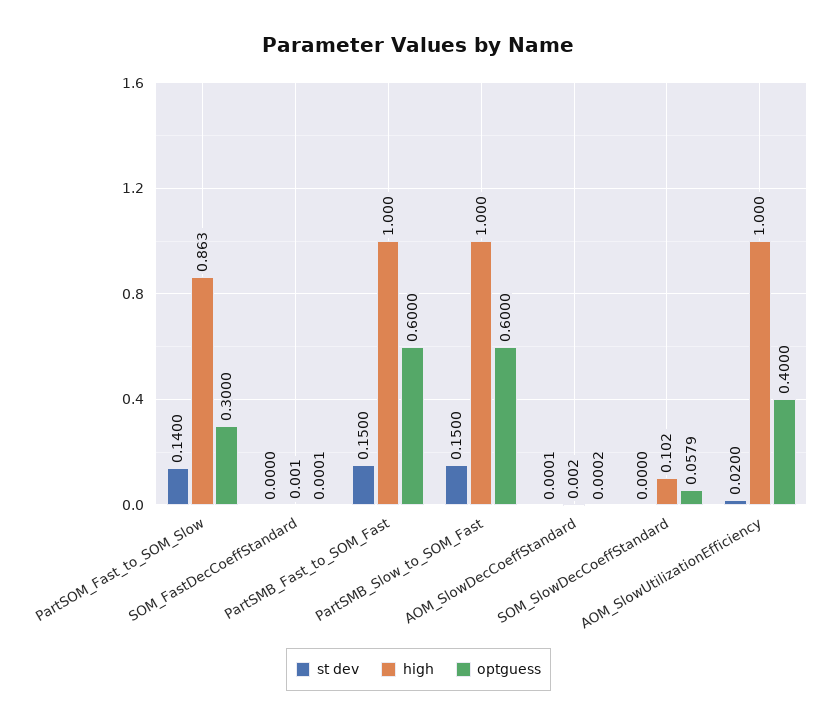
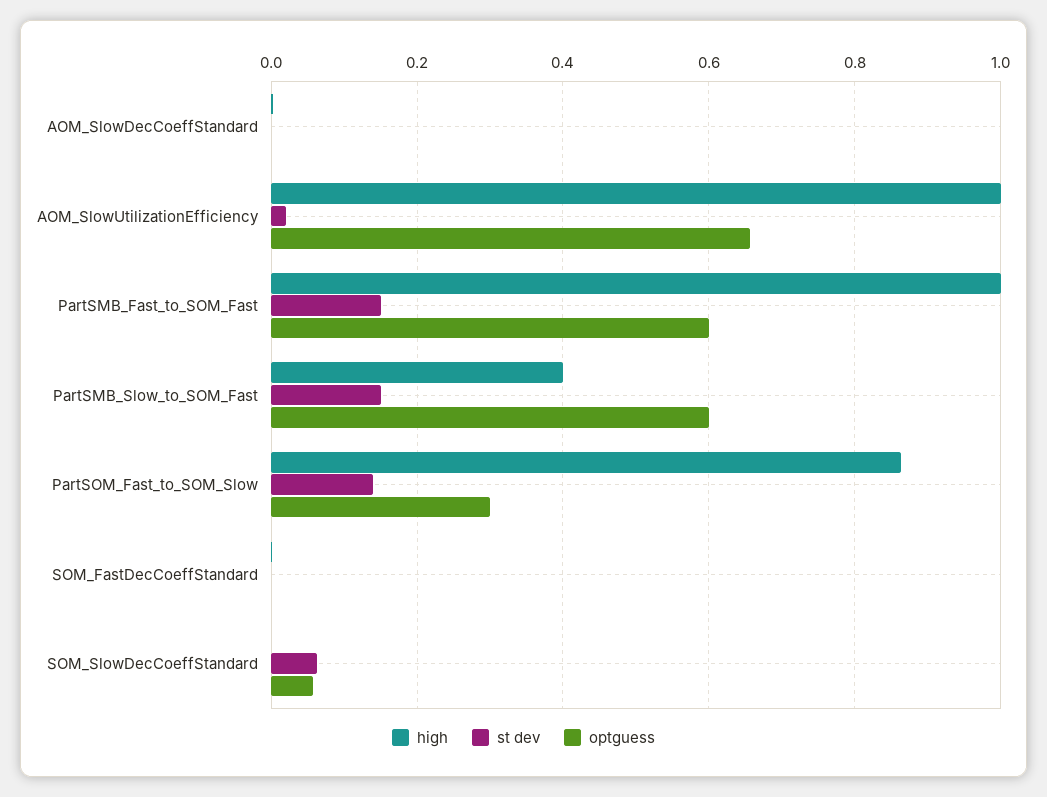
high, PartSMB_Slow_to_SOM_Fast: 1 -> 0.4
st dev, SOM_SlowDecCoeffStandard: 0 -> 0.06
high, SOM_SlowDecCoeffStandard: 0.102 -> 0
optguess, AOM_SlowUtilizationEfficiency: 0.4 -> 0.66

